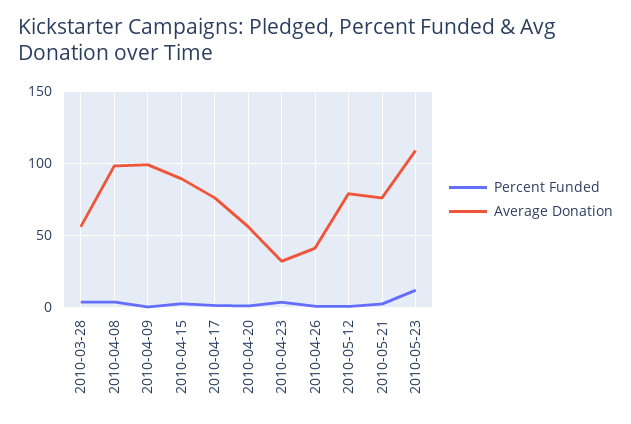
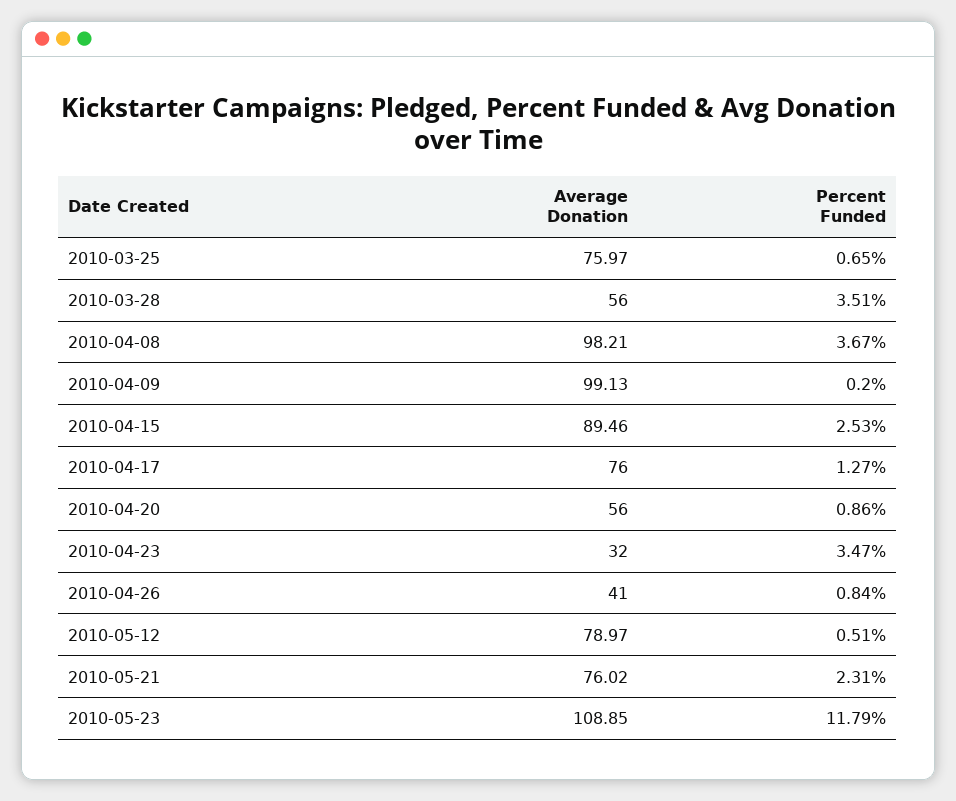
Average Donation, 2010-03-25: none -> 75.97
Percent Funded, 2010-03-25: none -> 0.65

